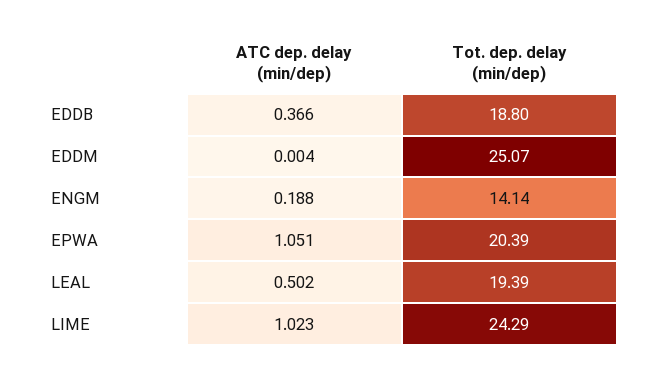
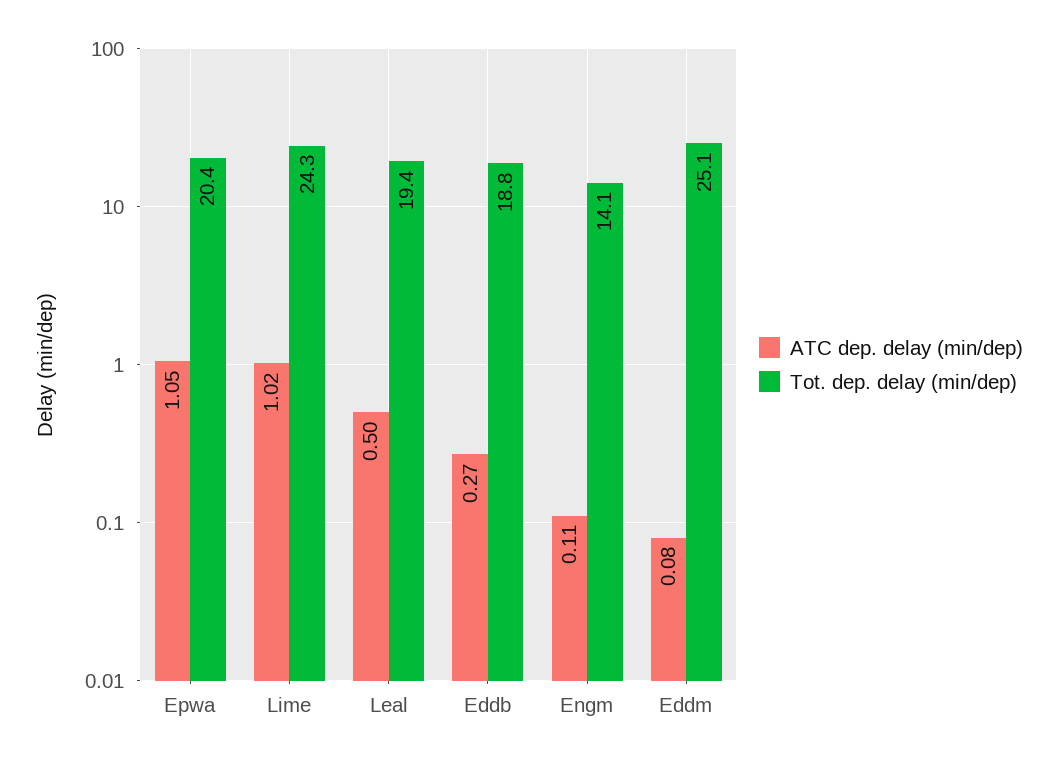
ATC dep. delay (min/dep), EDDB: 0.366 -> 0.27
ATC dep. delay (min/dep), EDDM: 0.004 -> 0.08
ATC dep. delay (min/dep), ENGM: 0.188 -> 0.11

